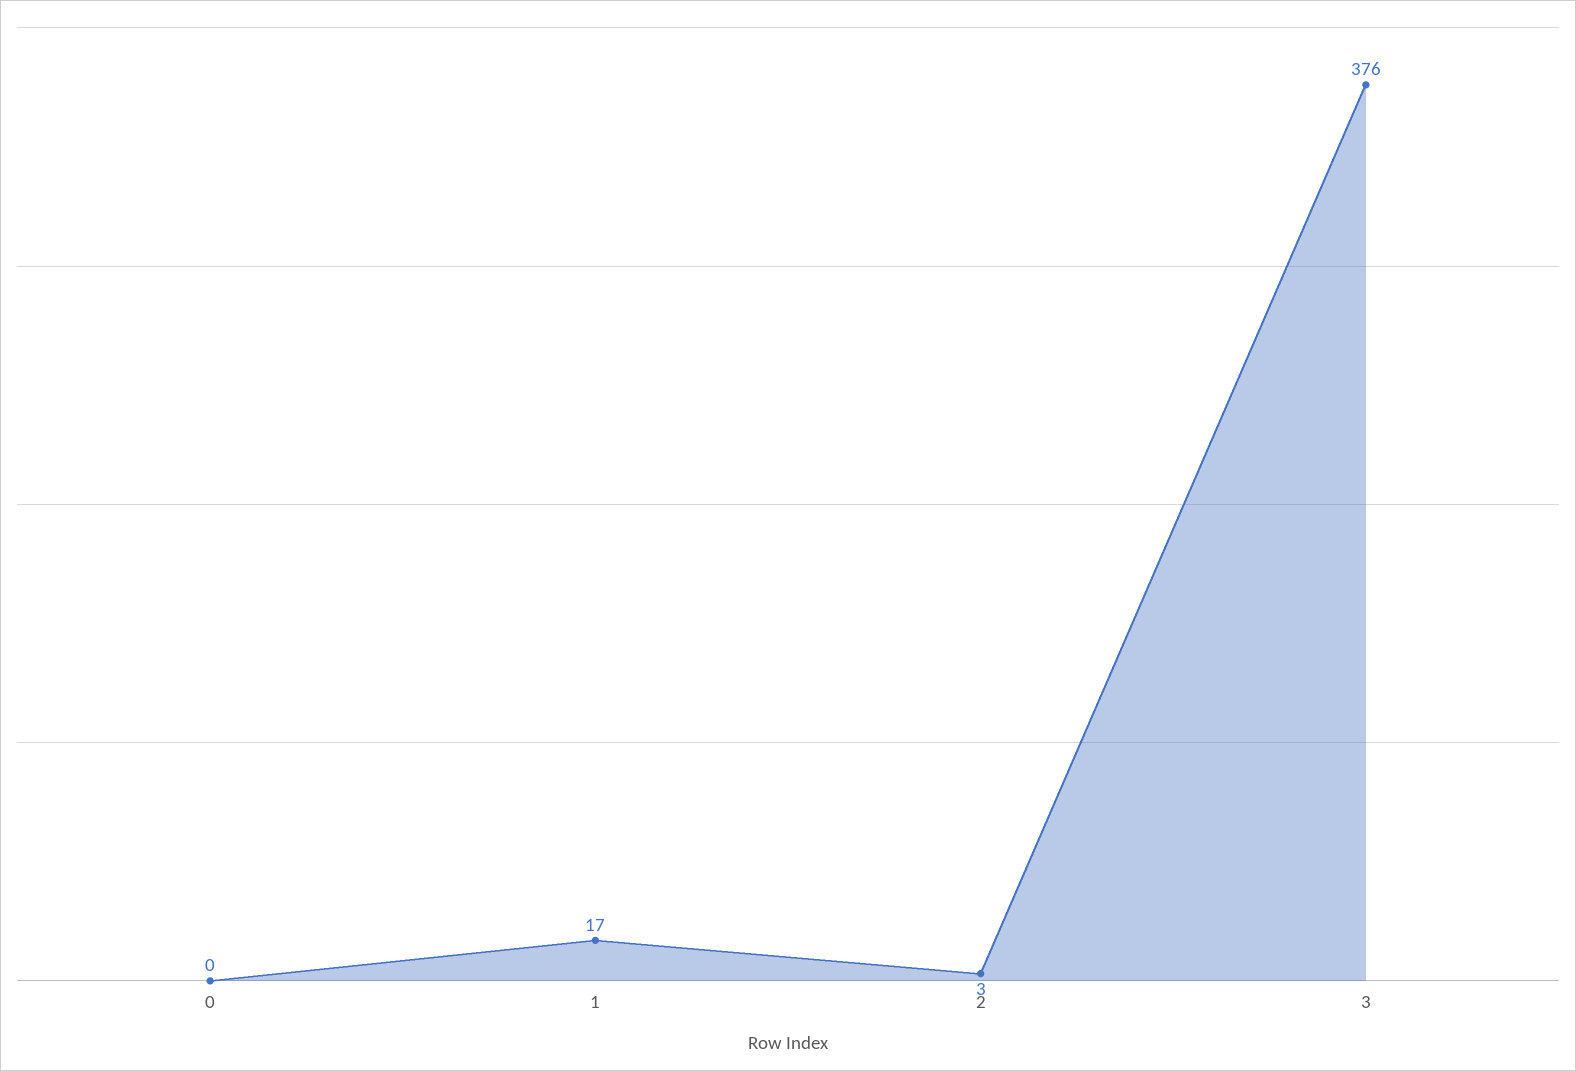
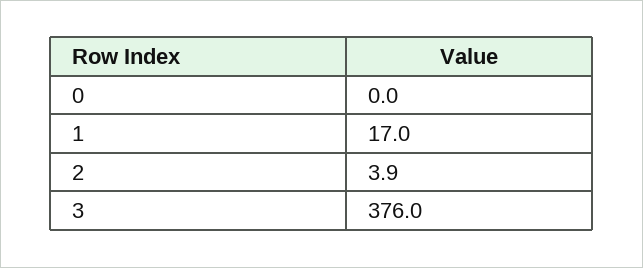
2: 3 -> 3.9

